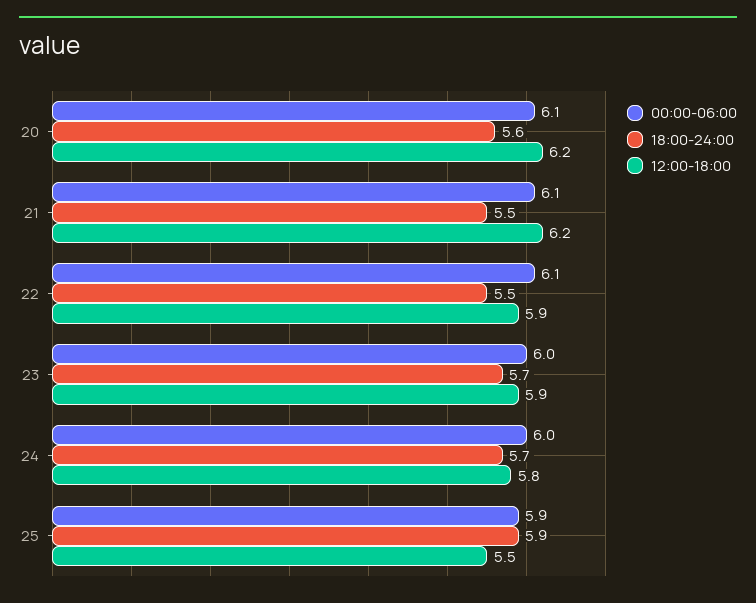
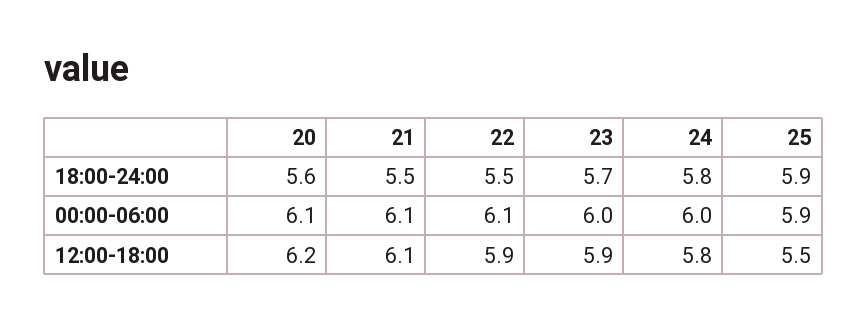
12:00-18:00, 21: 6.2 -> 6.1
18:00-24:00, 24: 5.7 -> 5.8

